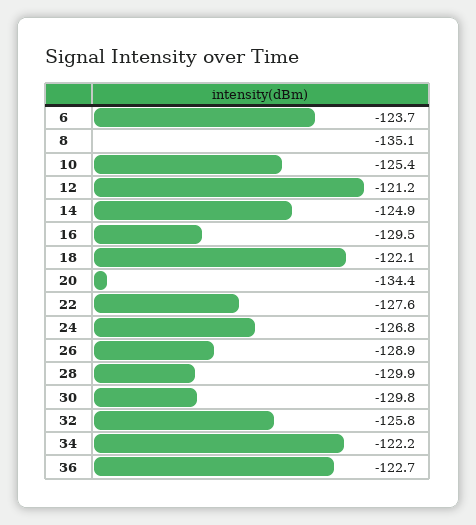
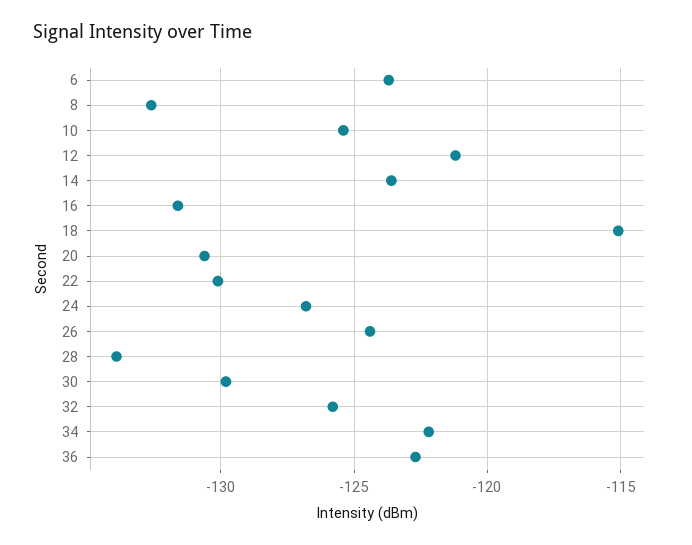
8: -135.1 -> -132.5
14: -124.9 -> -123.5
16: -129.5 -> -131.5
18: -122.1 -> -115
20: -134.4 -> -130.5
22: -127.6 -> -130
26: -128.9 -> -124.5
28: -129.9 -> -134

